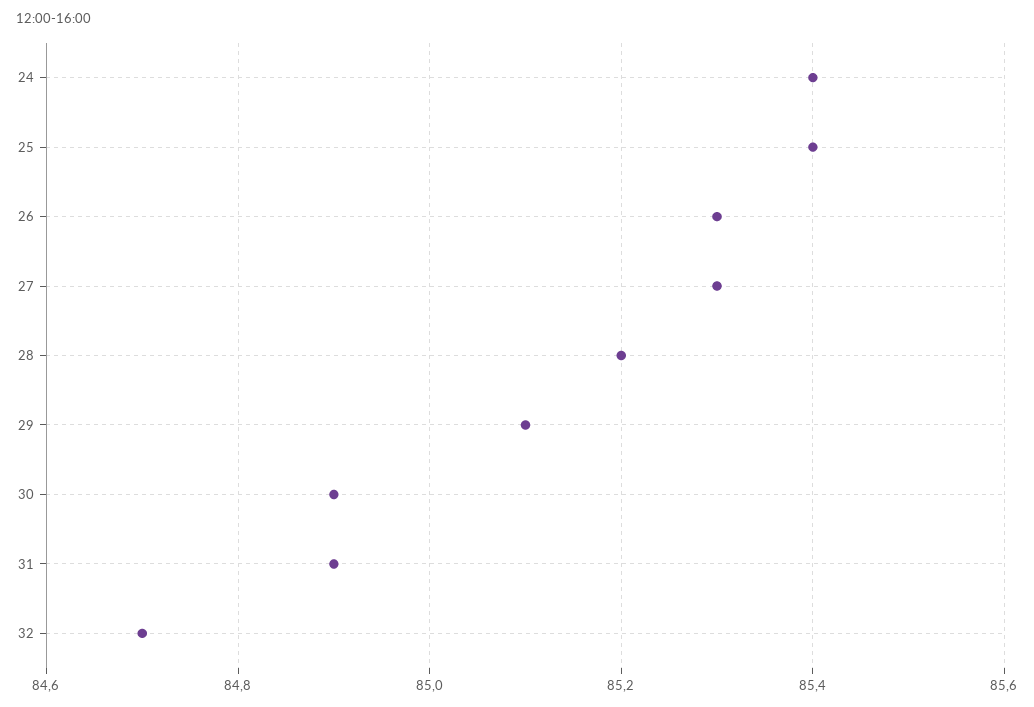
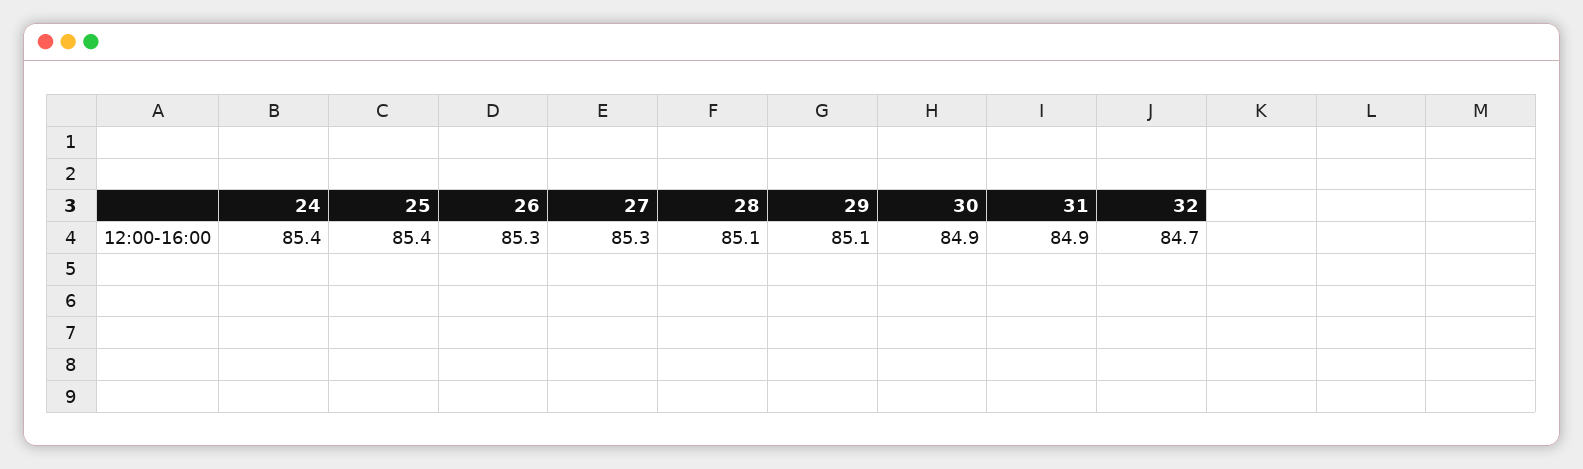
28: 85.2 -> 85.1

